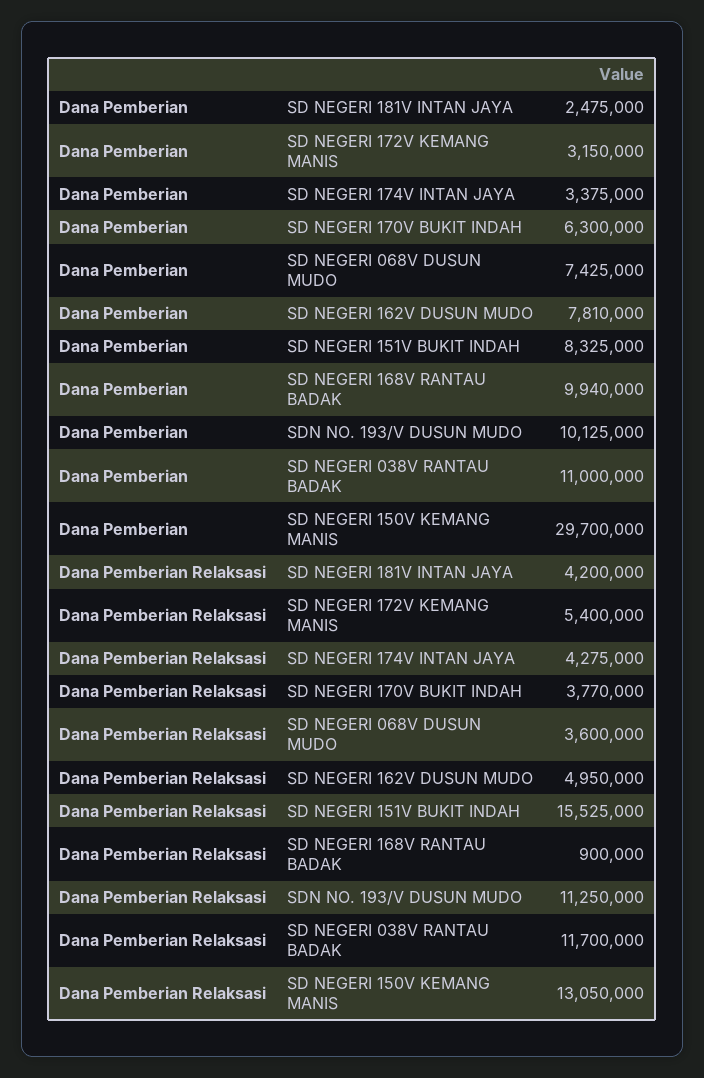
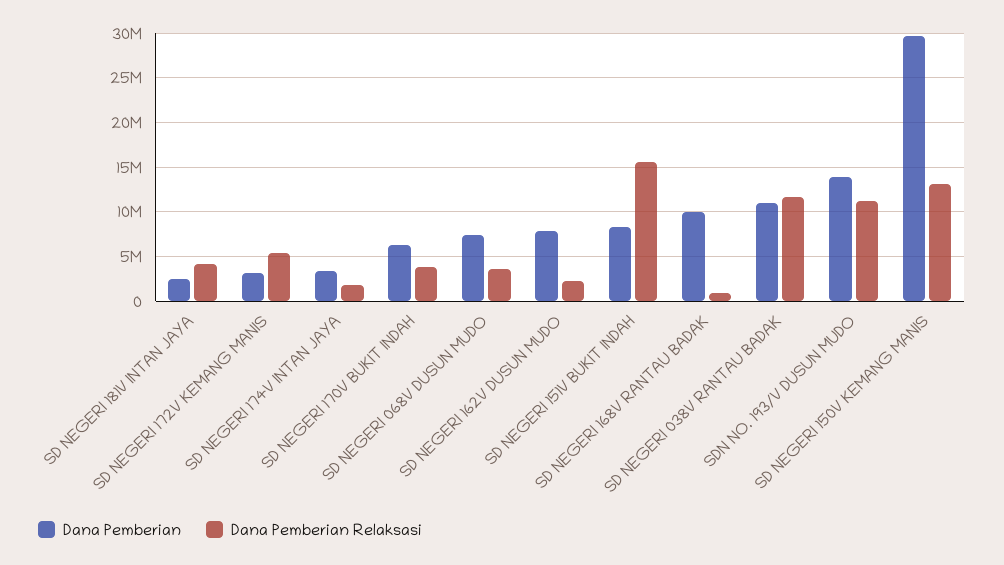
Dana Pemberian, SDN NO. 193/V DUSUN MUDO: 10125000 -> 14000000
Dana Pemberian Relaksasi, SD NEGERI 174V INTAN JAYA: 4275000 -> 2000000
Dana Pemberian Relaksasi, SD NEGERI 162V DUSUN MUDO: 4950000 -> 2000000

